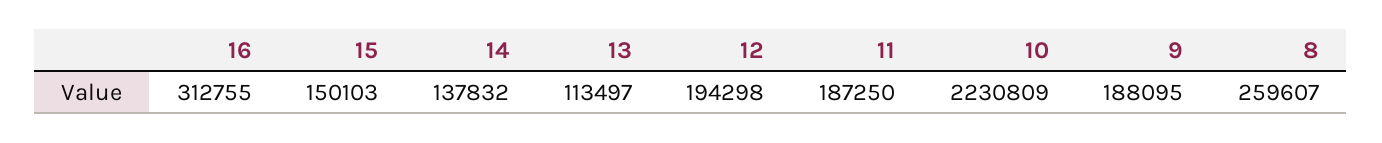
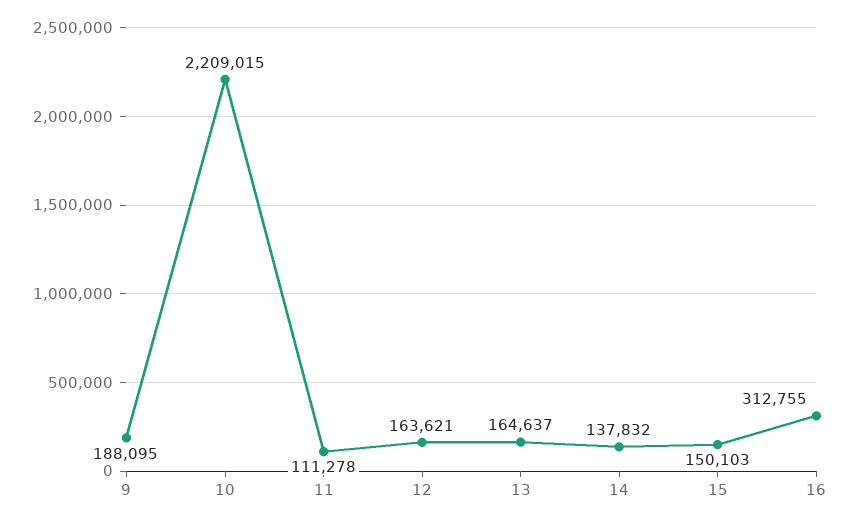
13: 113497 -> 164637
12: 194298 -> 163621
11: 187250 -> 111278
10: 2230809 -> 2209015
8: 259607 -> none

